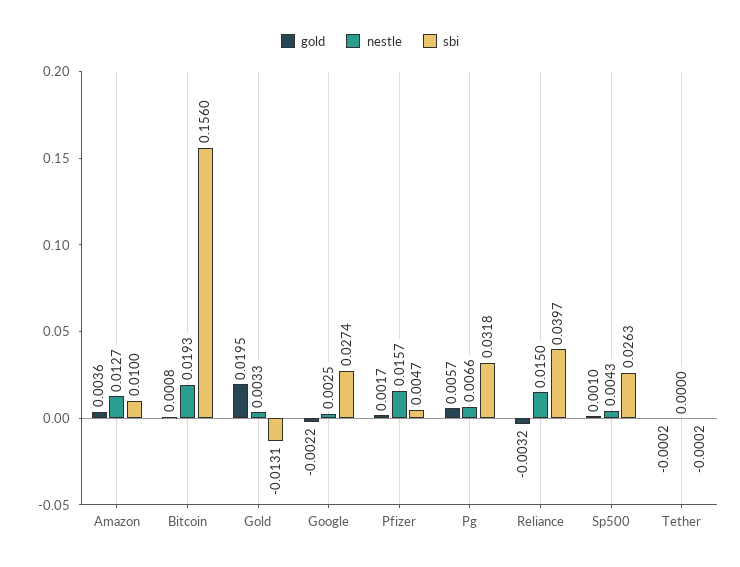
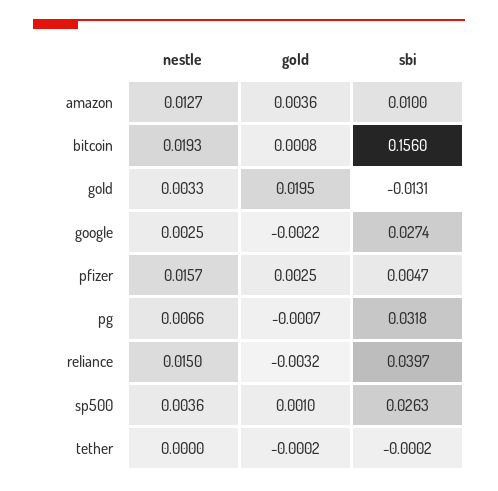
gold, Pfizer: 0.0017 -> 0.0025
gold, Pg: 0.0057 -> -0.0007
nestle, Sp500: 0.0043 -> 0.0036

